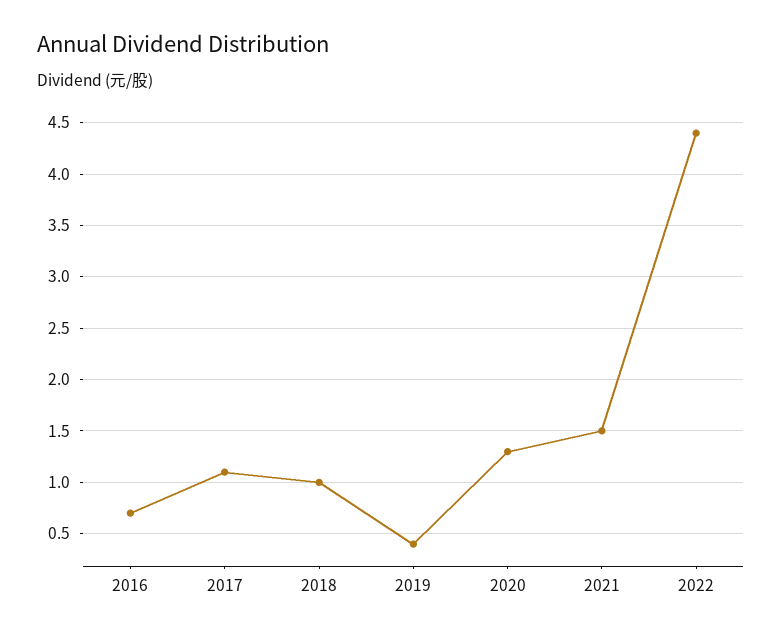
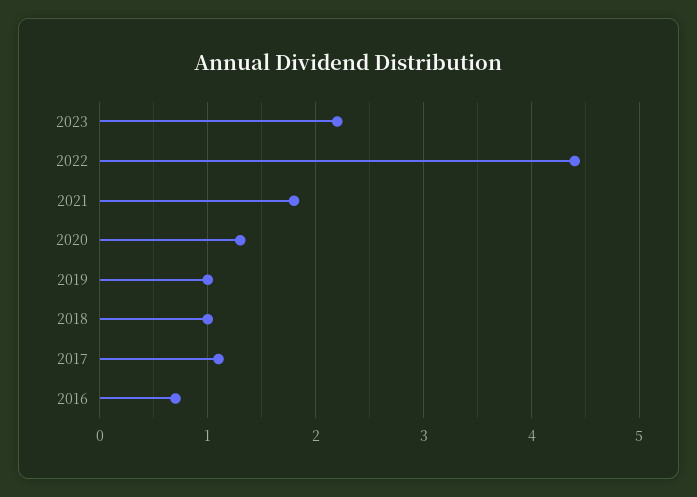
2019: 0.4 -> 1
2021: 1.5 -> 1.8
2023: none -> 2.2

